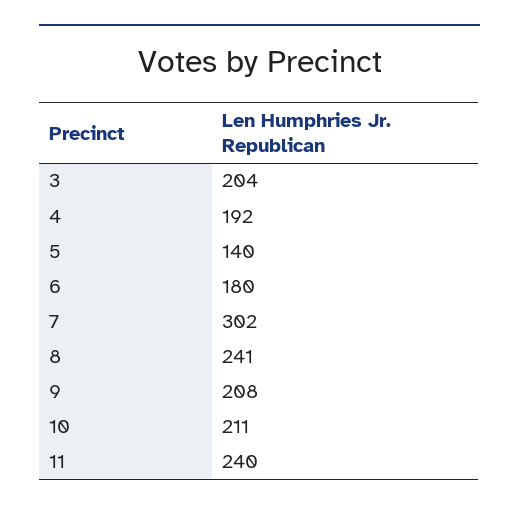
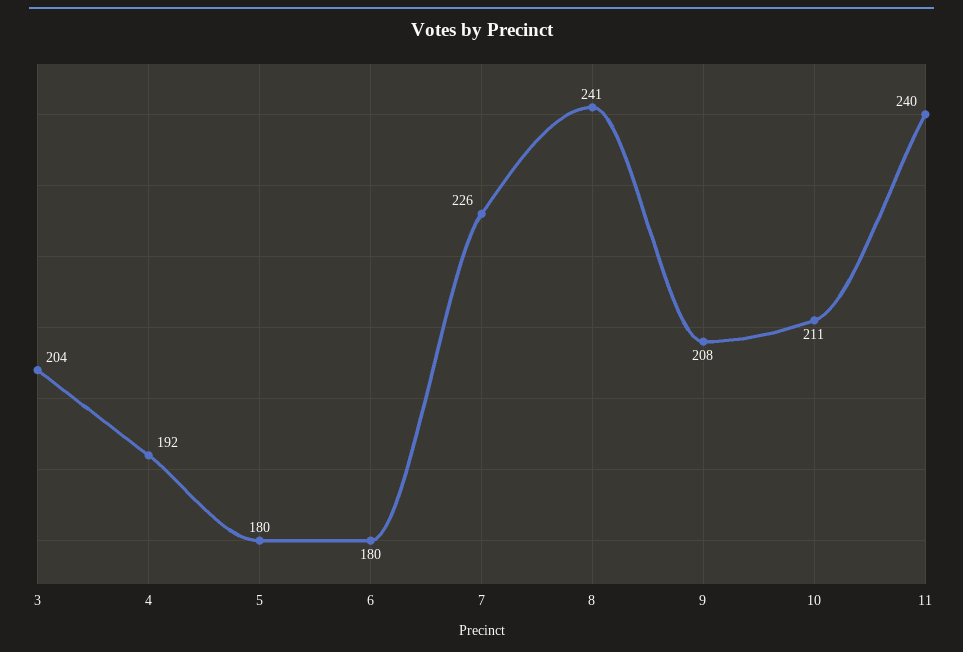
5: 140 -> 180
7: 302 -> 226

